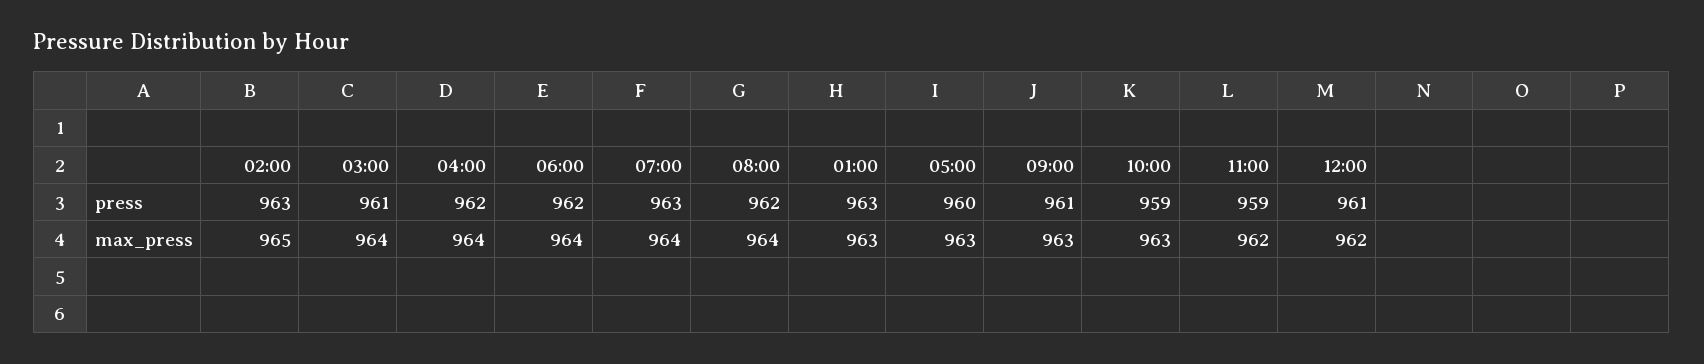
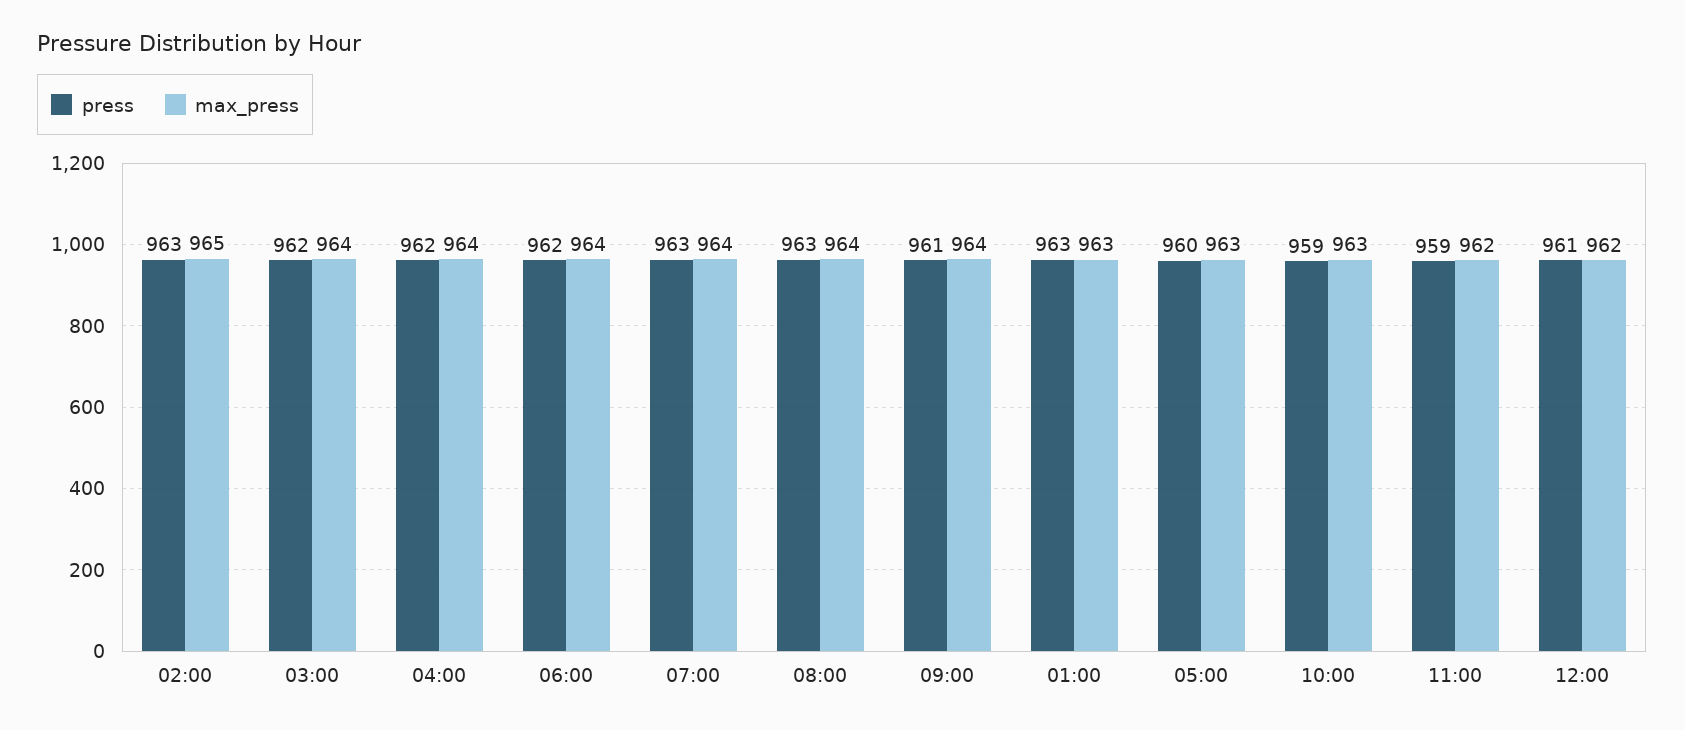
press, 03:00: 961 -> 962
press, 08:00: 962 -> 963
max_press, 09:00: 963 -> 964

